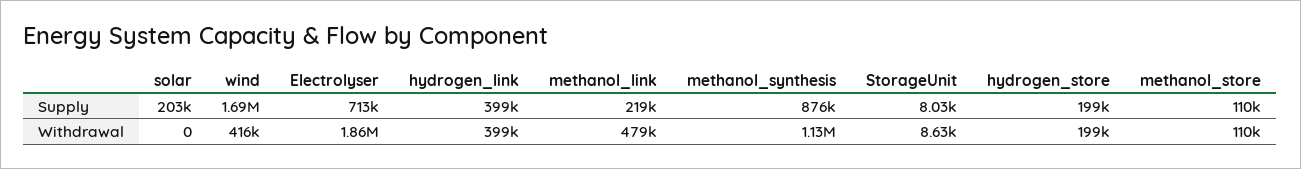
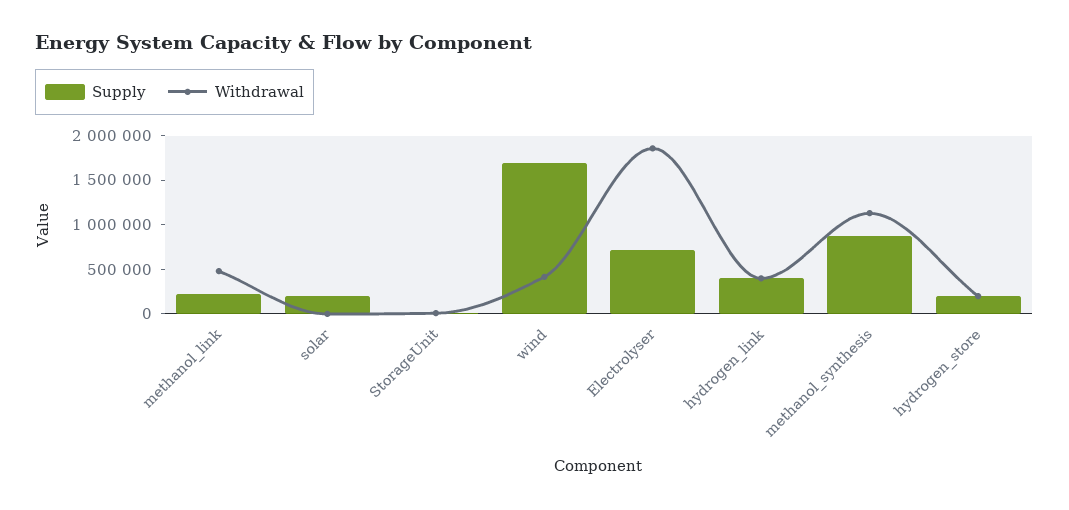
Supply, methanol_store: 110000 -> none
Withdrawal, methanol_store: 110000 -> none

